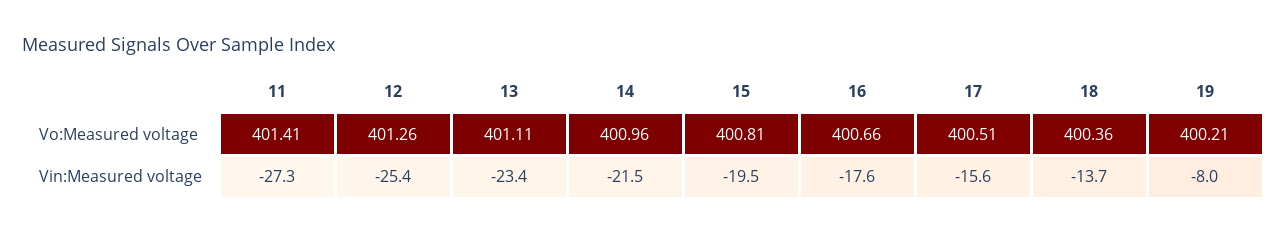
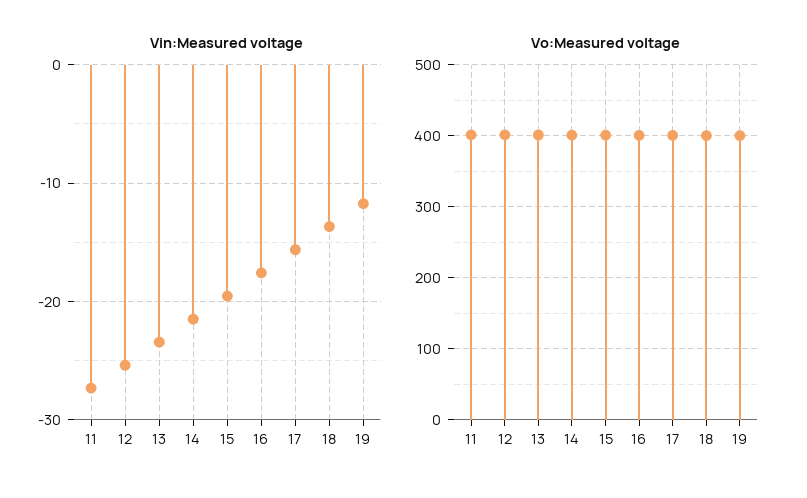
Vin:Measured voltage, 19: -8 -> -12

